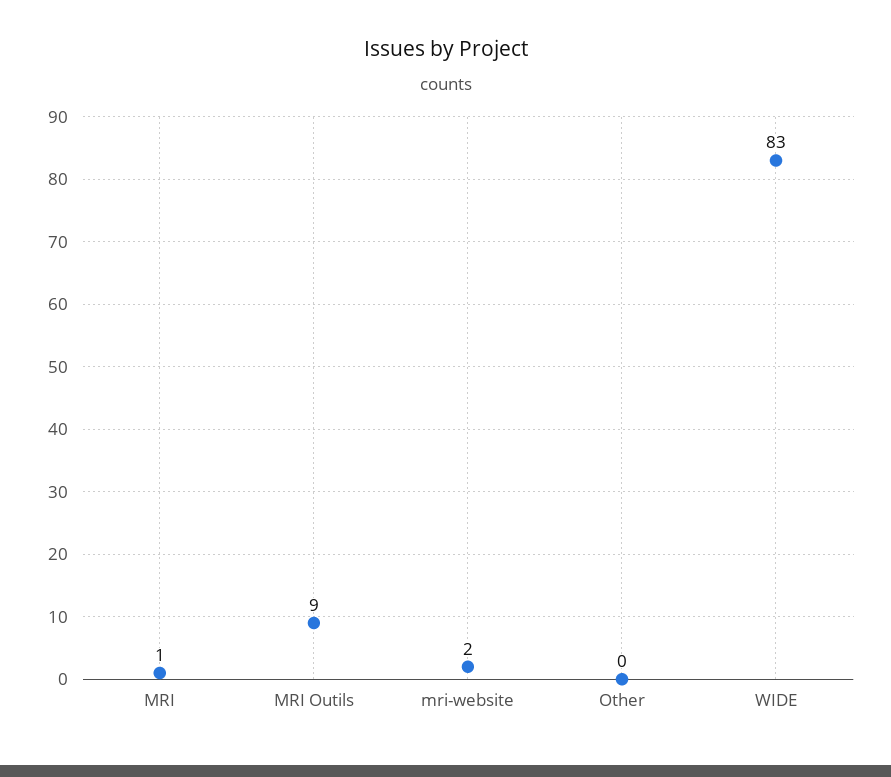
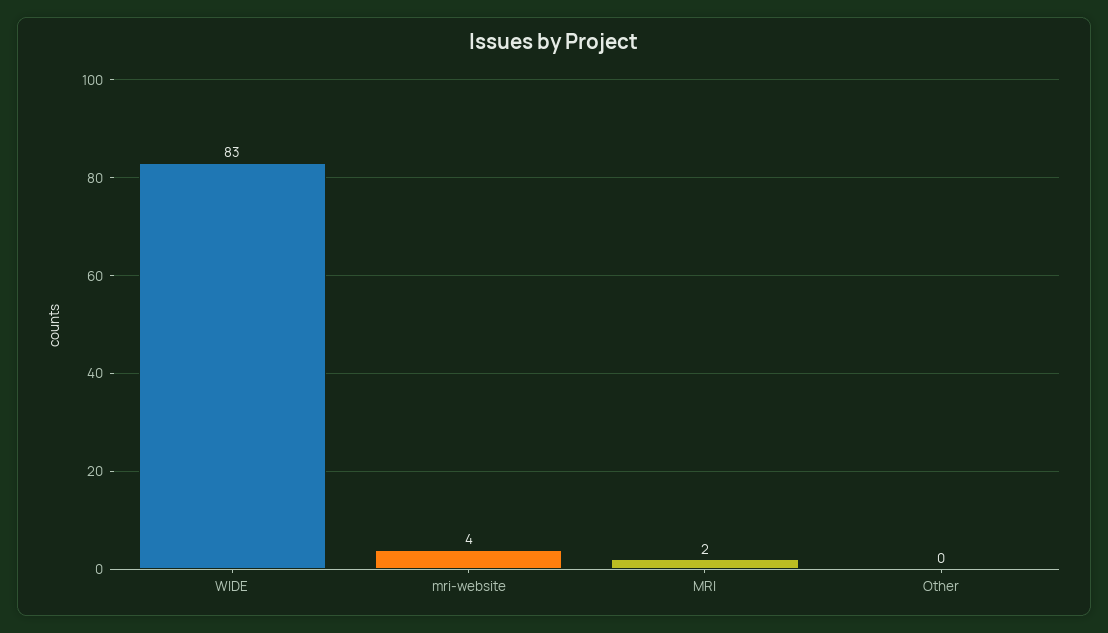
MRI: 1 -> 2
MRI Outils: 9 -> none
mri-website: 2 -> 4

